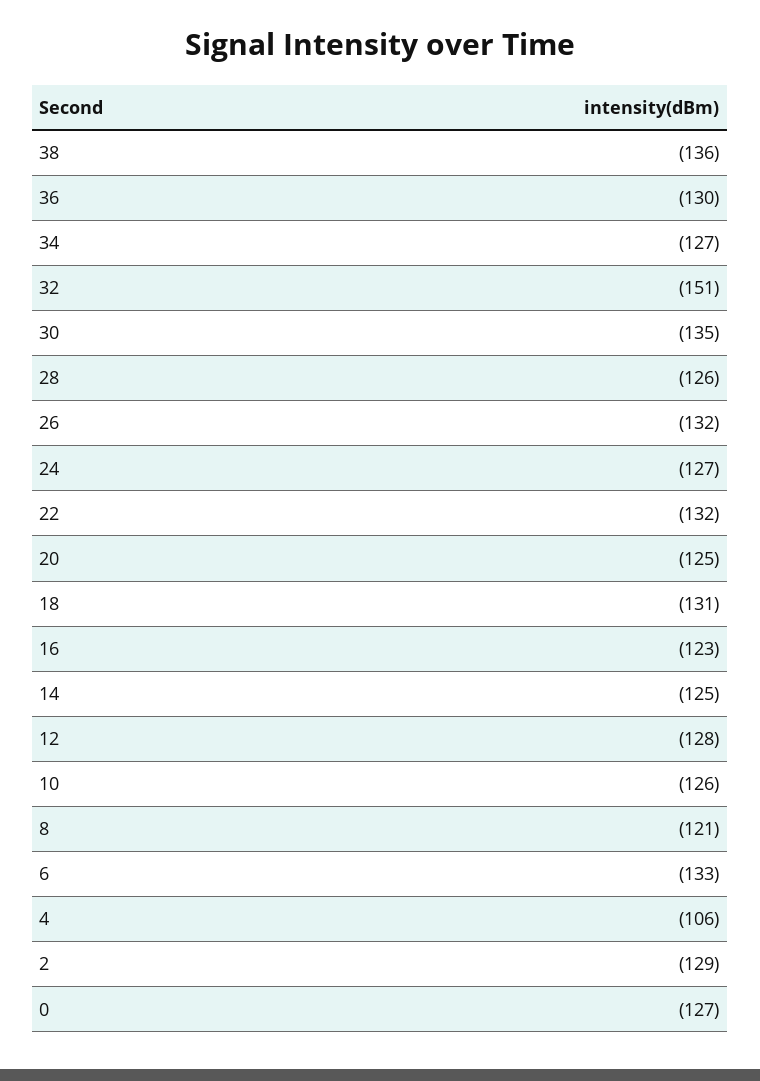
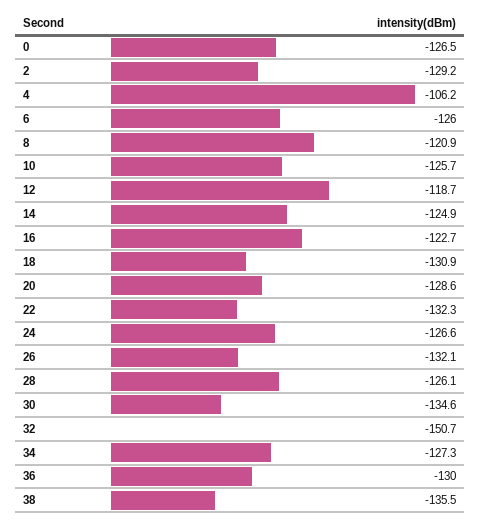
20: -125 -> -128.6
12: -128 -> -118.7
6: -133 -> -126

